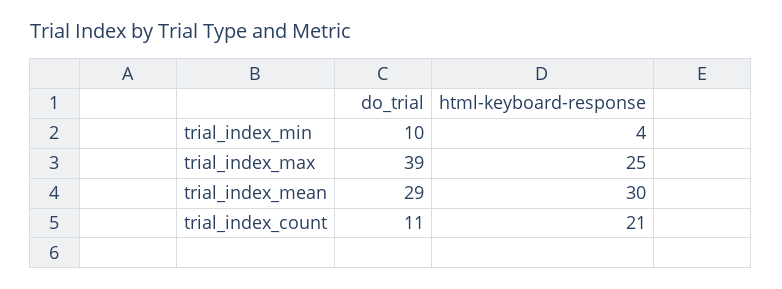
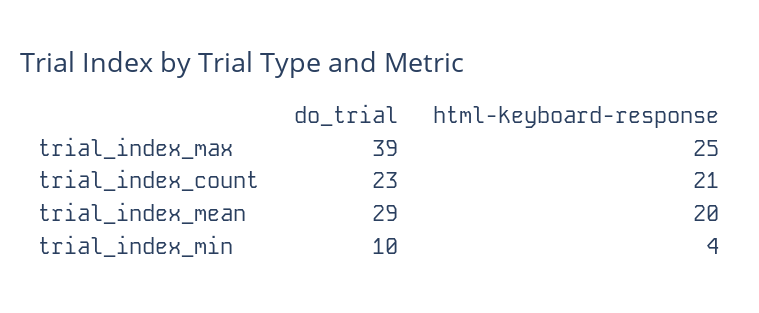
html-keyboard-response, trial_index_mean: 30 -> 20
do_trial, trial_index_count: 11 -> 23

